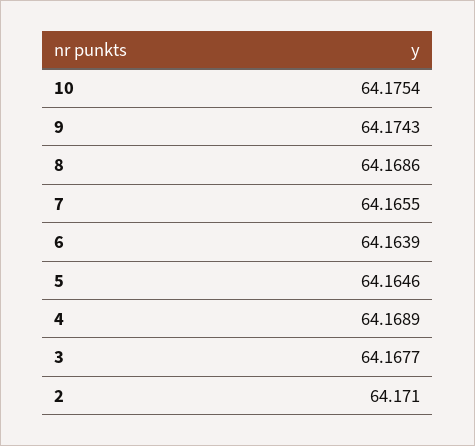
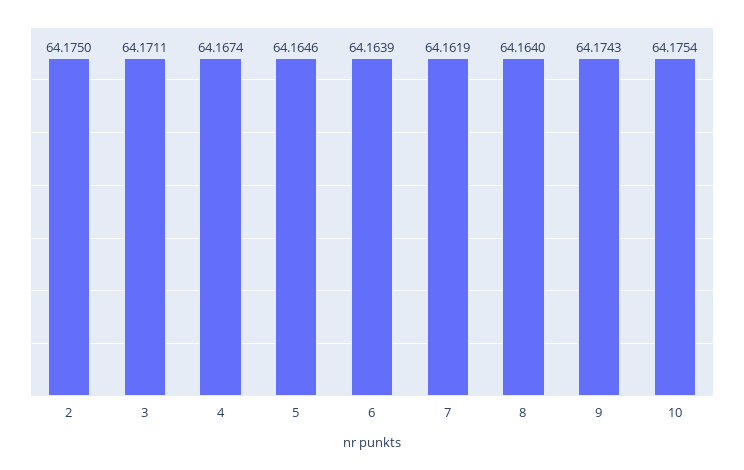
8: 64.1686 -> 64.164
7: 64.1655 -> 64.1619
4: 64.1689 -> 64.1674
3: 64.1677 -> 64.1711
2: 64.171 -> 64.175

